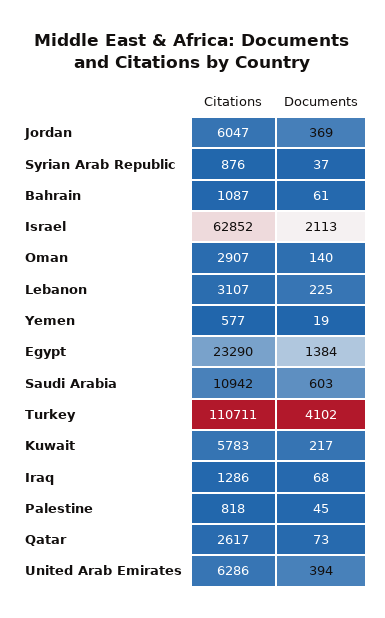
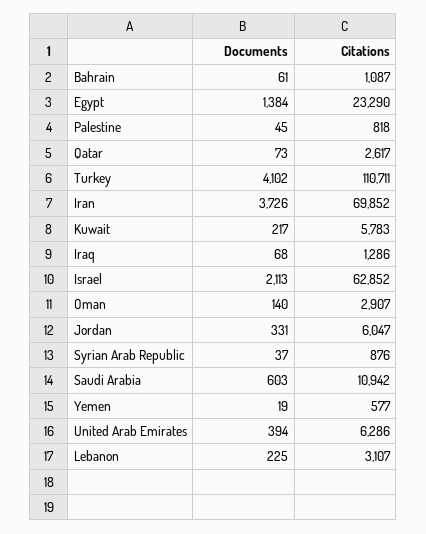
Documents, Jordan: 369 -> 331
Documents, Iran: none -> 3726
Citations, Iran: none -> 69852

